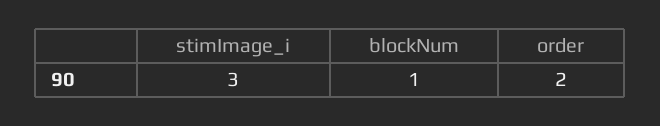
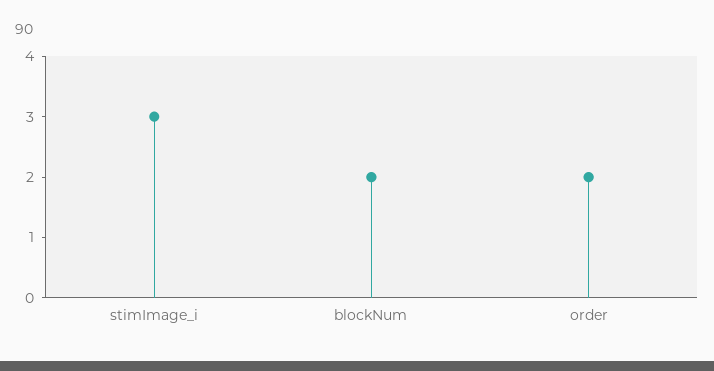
blockNum: 1 -> 2

